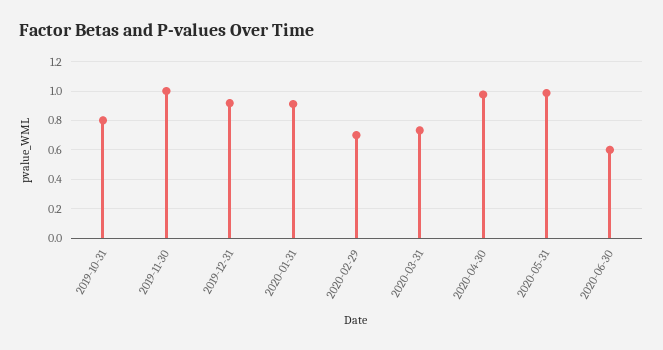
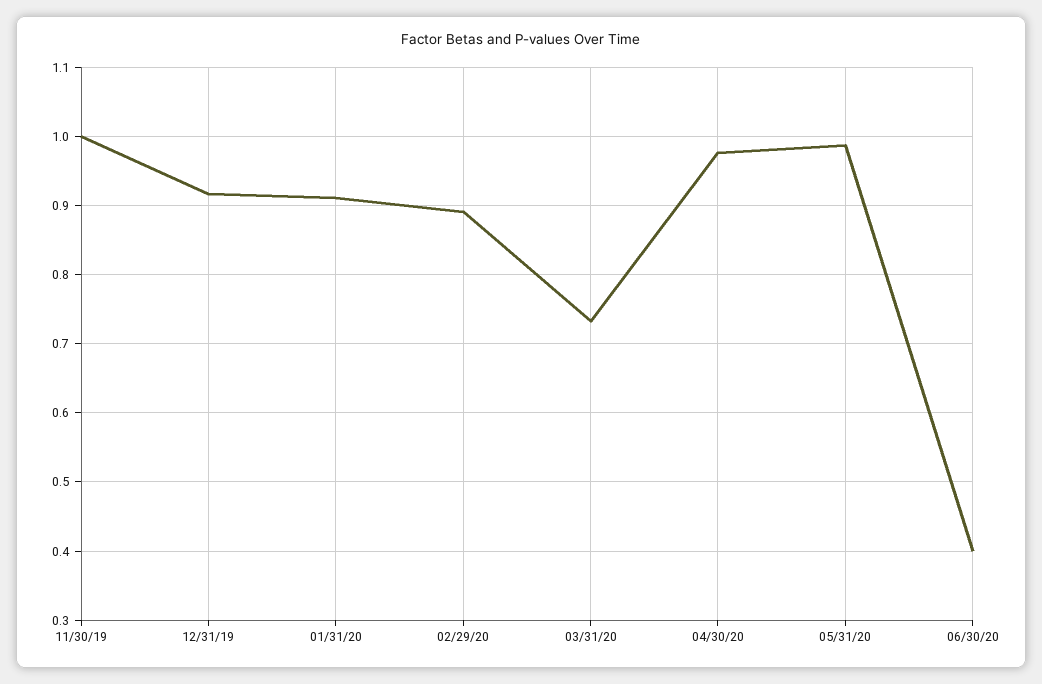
2019-10-31: 0.8 -> none
2020-02-29: 0.7 -> 0.89
2020-06-30: 0.6 -> 0.4

